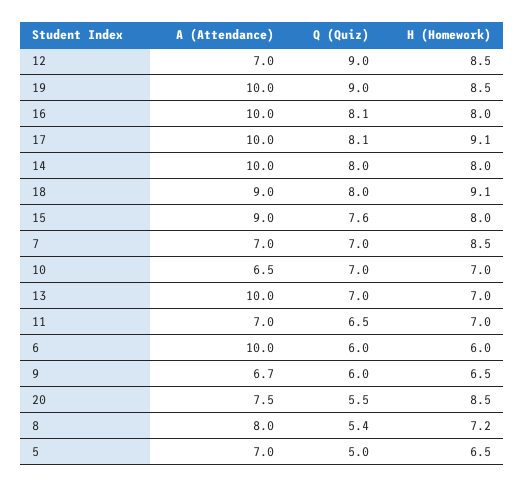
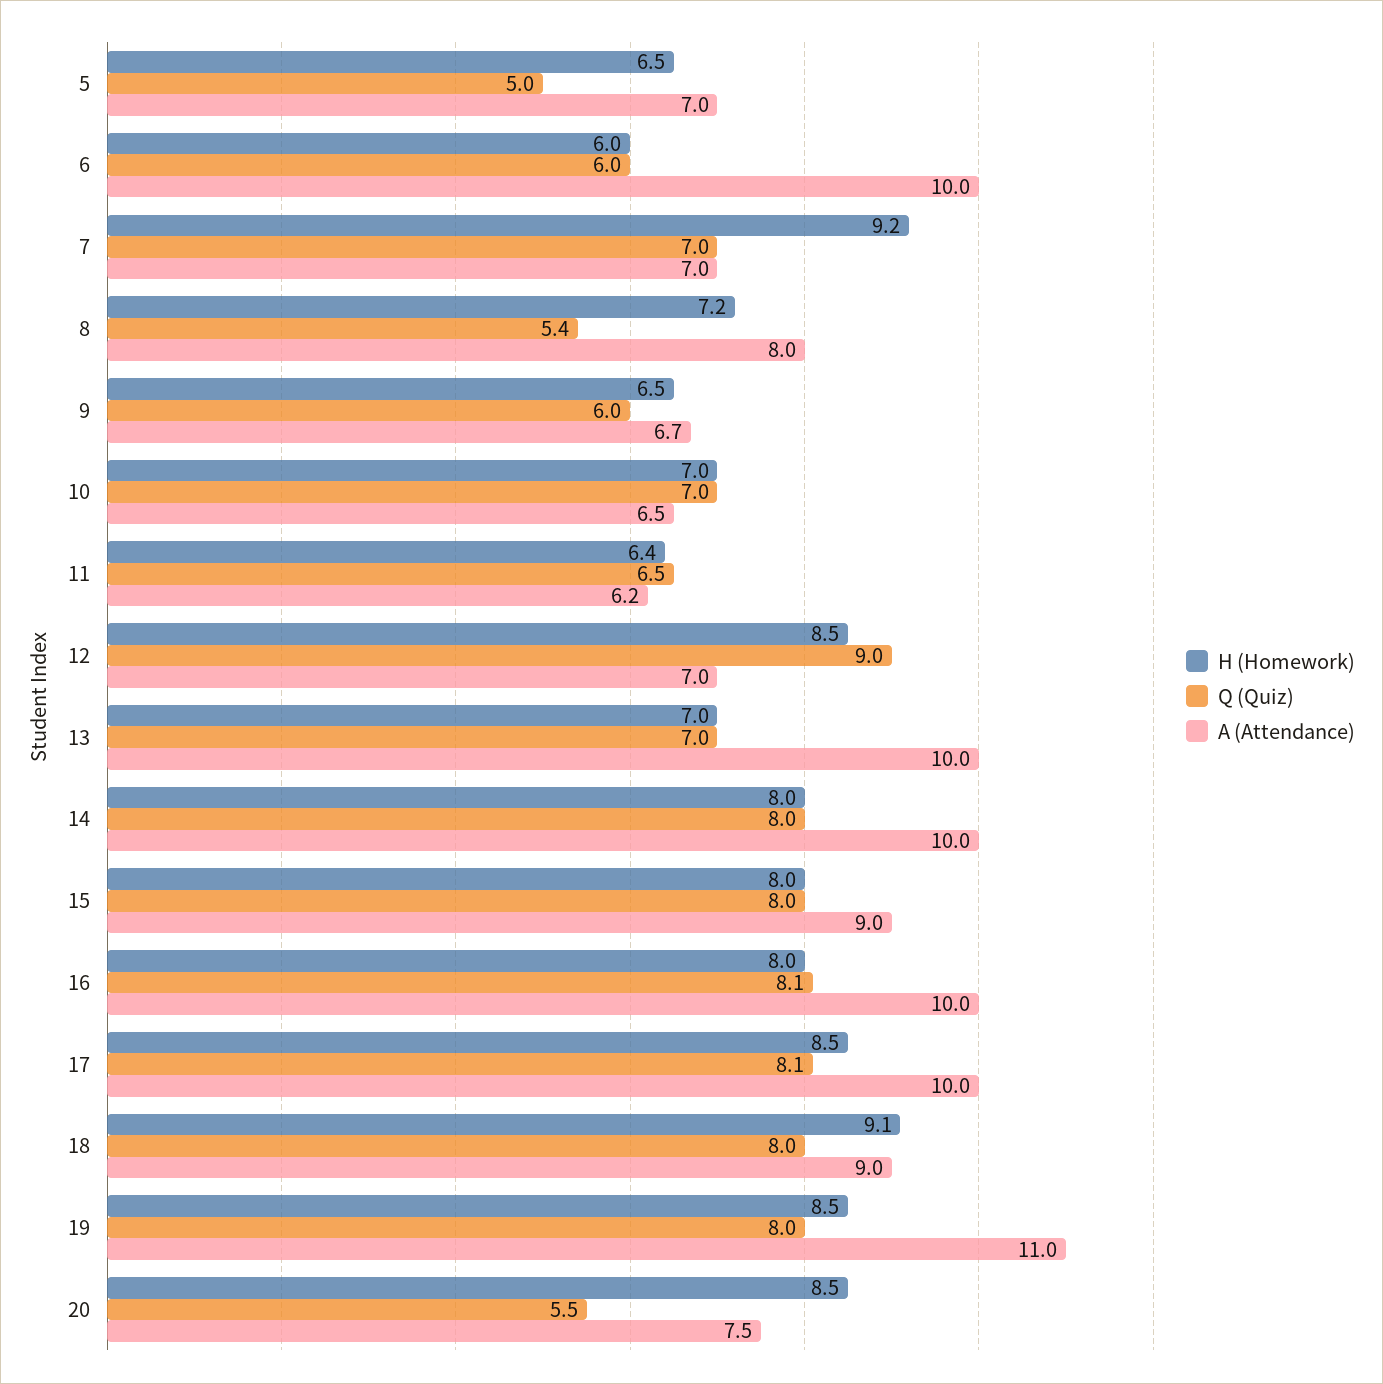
A (Attendance), 19: 10 -> 11
Q (Quiz), 19: 9 -> 8
H (Homework), 17: 9.1 -> 8.5
Q (Quiz), 15: 7.6 -> 8
H (Homework), 7: 8.5 -> 9.2
A (Attendance), 11: 7 -> 6.2
H (Homework), 11: 7 -> 6.4

